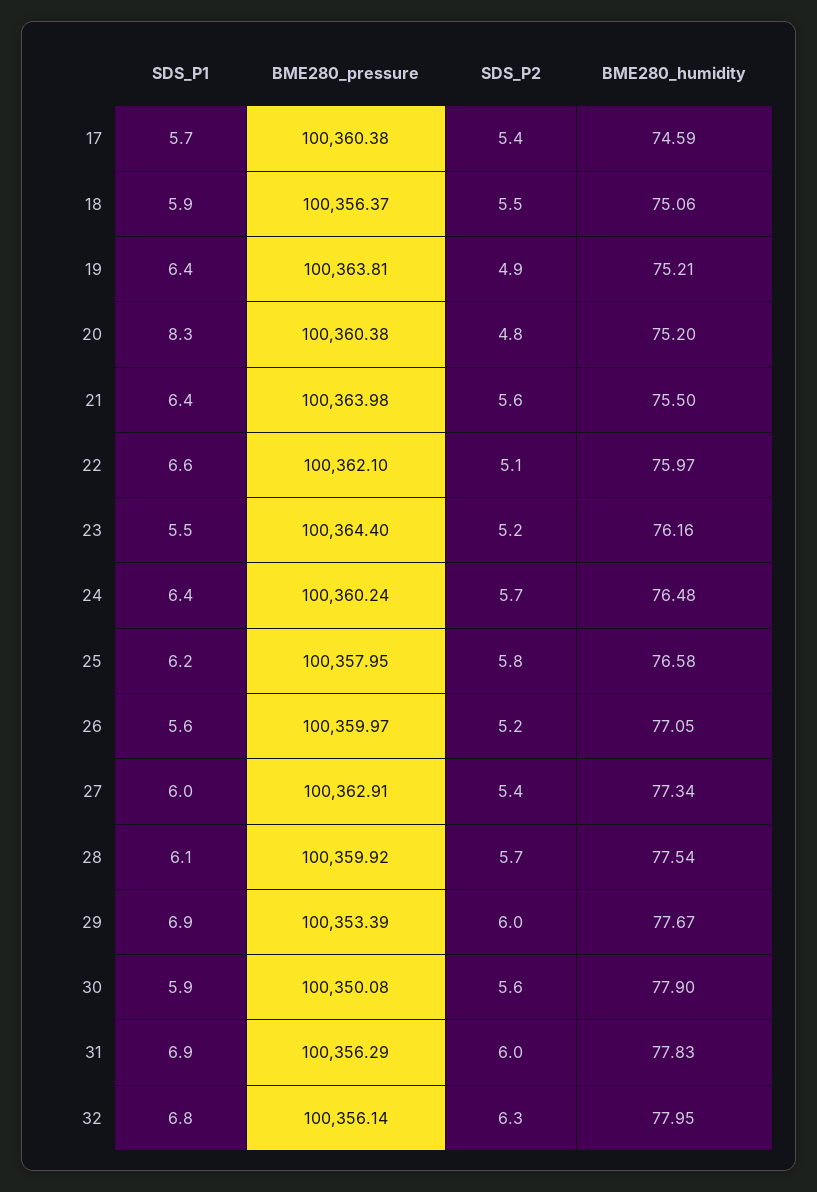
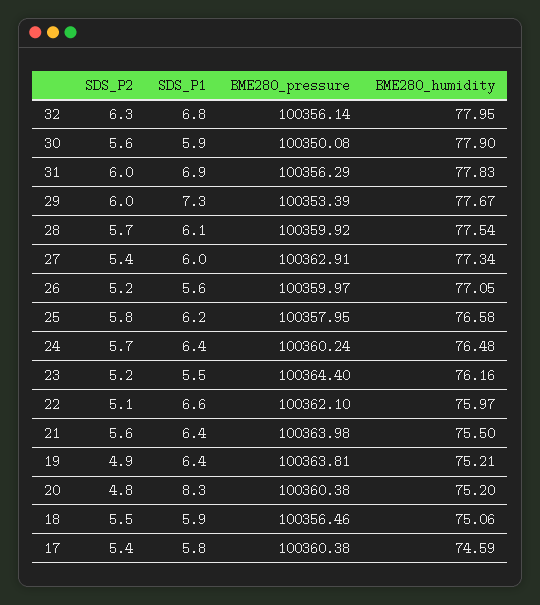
SDS_P1, 17: 5.7 -> 5.8
BME280_pressure, 18: 100356.37 -> 100356.46
SDS_P1, 29: 6.9 -> 7.3

